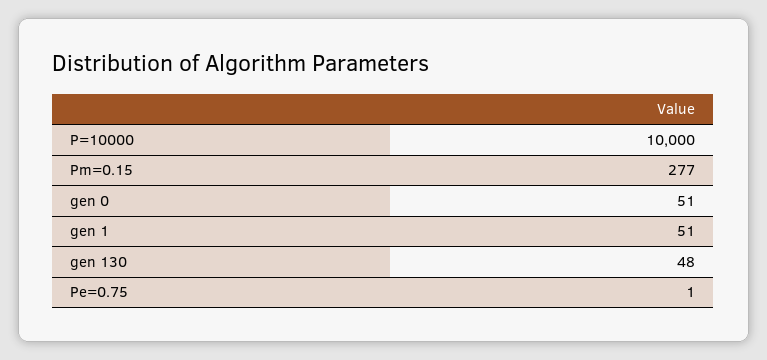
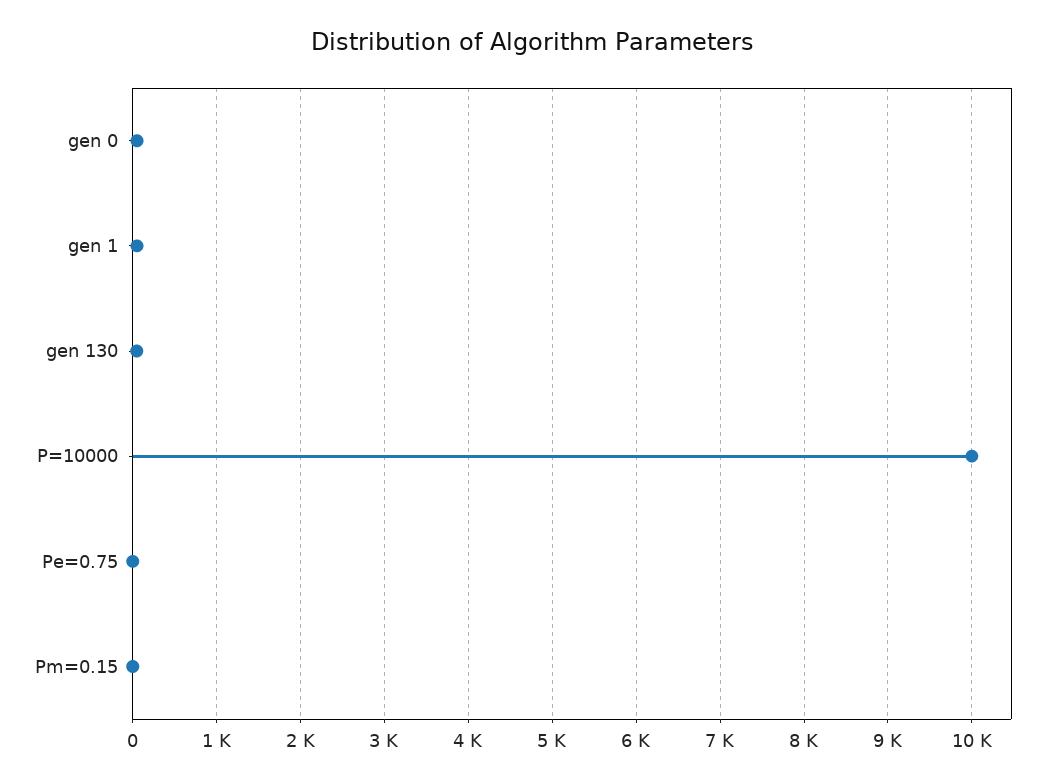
Pm=0.15: 277 -> 0

